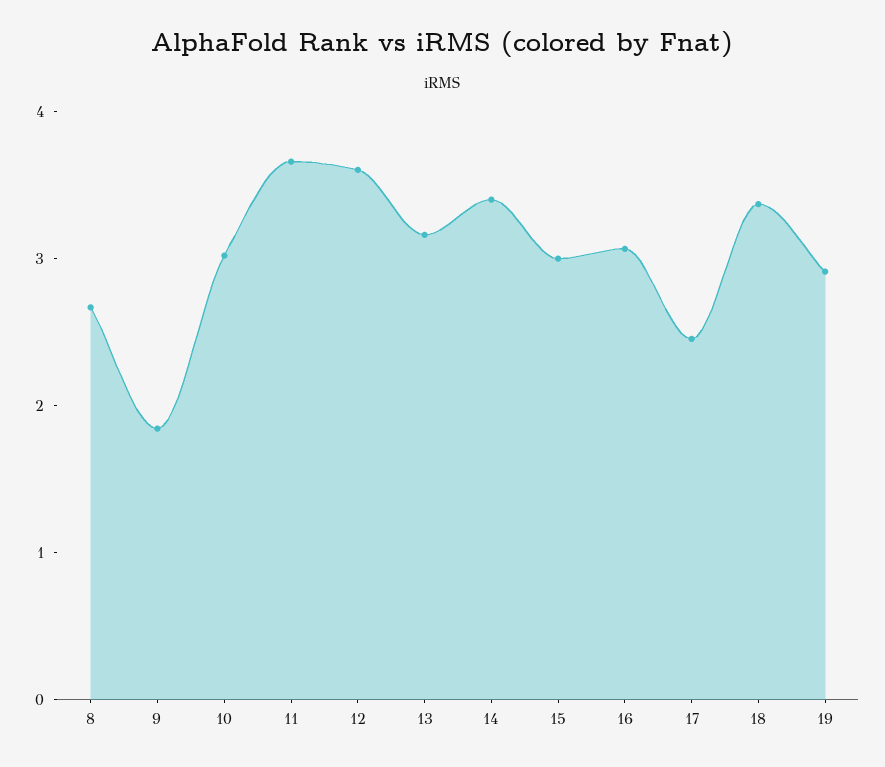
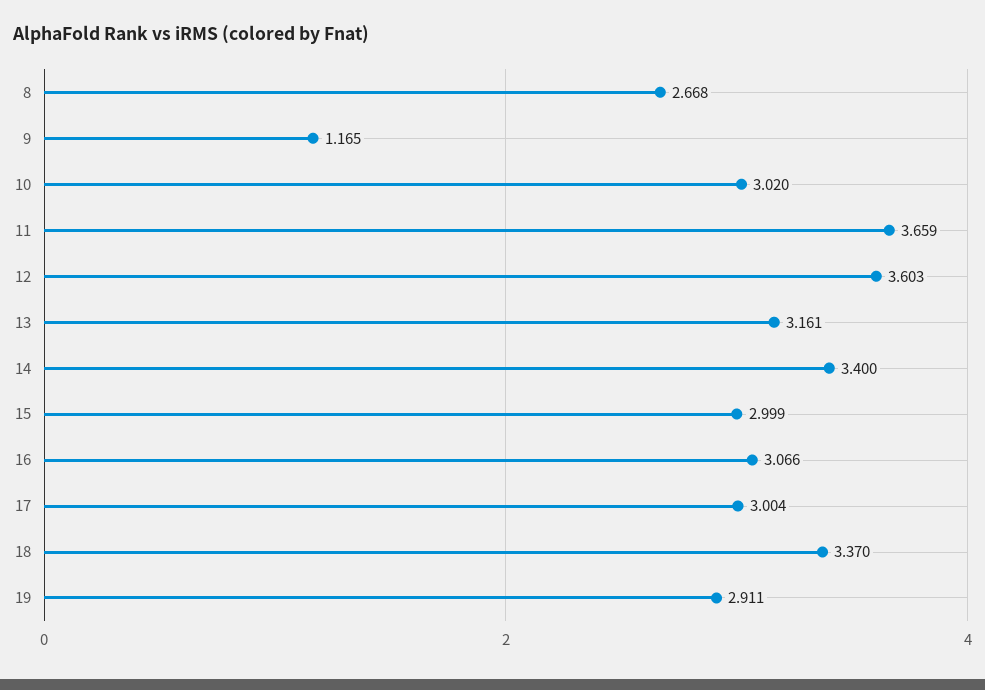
9: 1.8 -> 1.165
17: 2.4 -> 3.004

